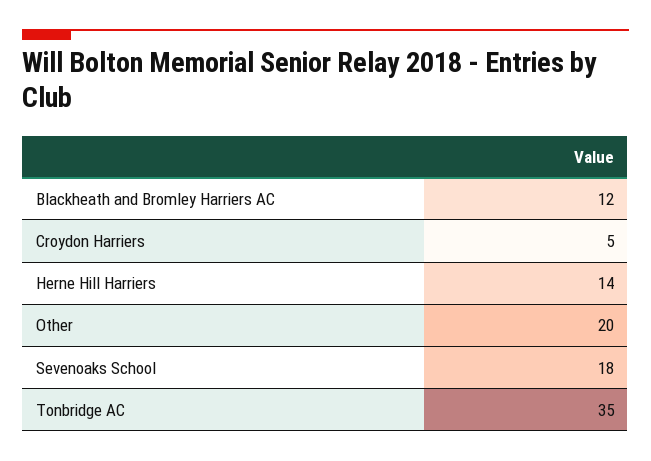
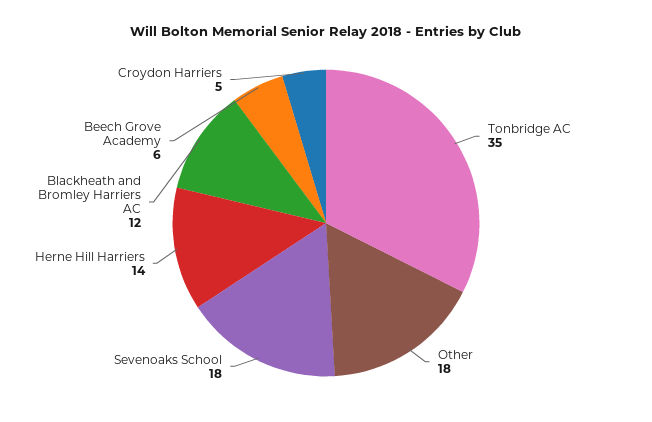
Other: 20 -> 18
Beech Grove Academy: none -> 6

